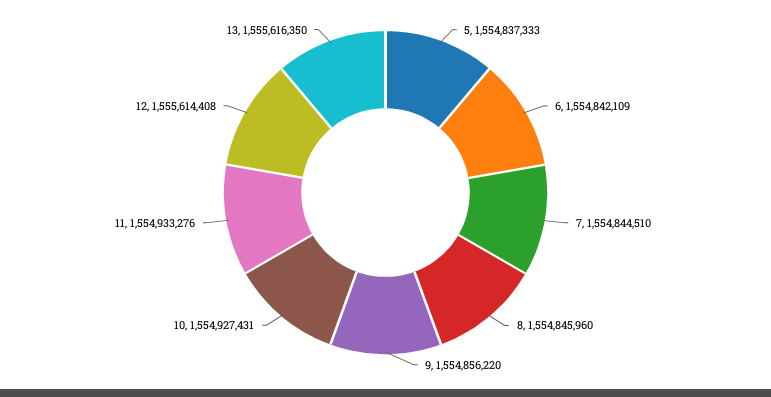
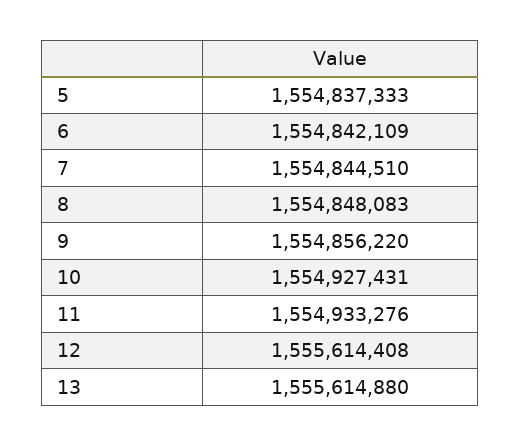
8: 1554845960 -> 1554848083
13: 1555616350 -> 1555614880

